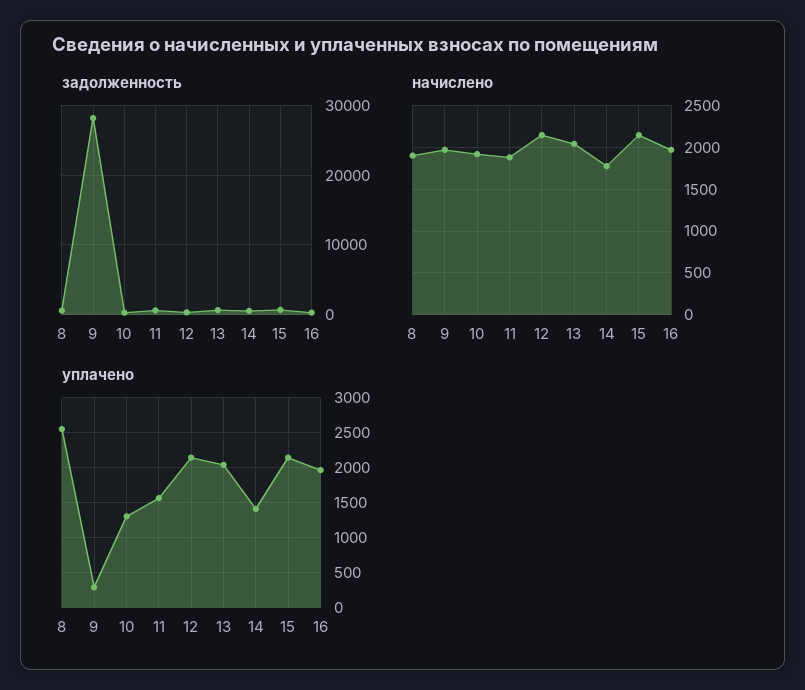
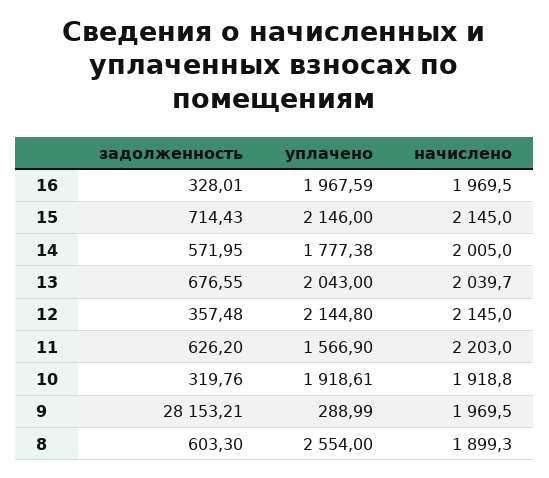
начислено, 11: 1900 -> 2203
начислено, 14: 1800 -> 2005
уплачено, 10: 1300 -> 1918.61
уплачено, 14: 1400 -> 1777.38

